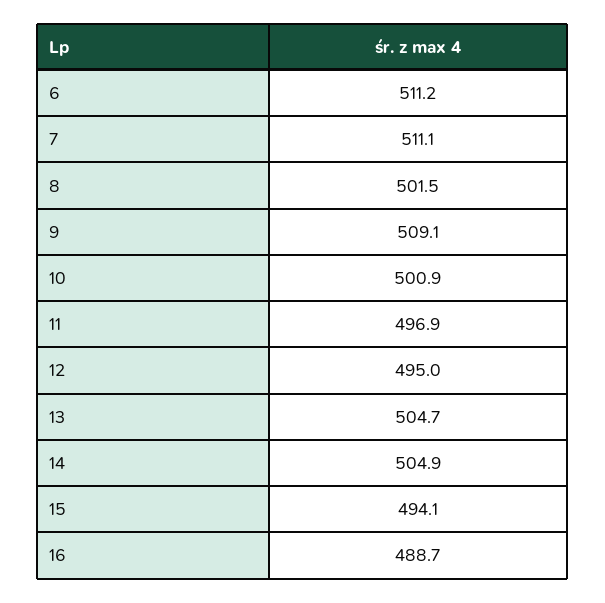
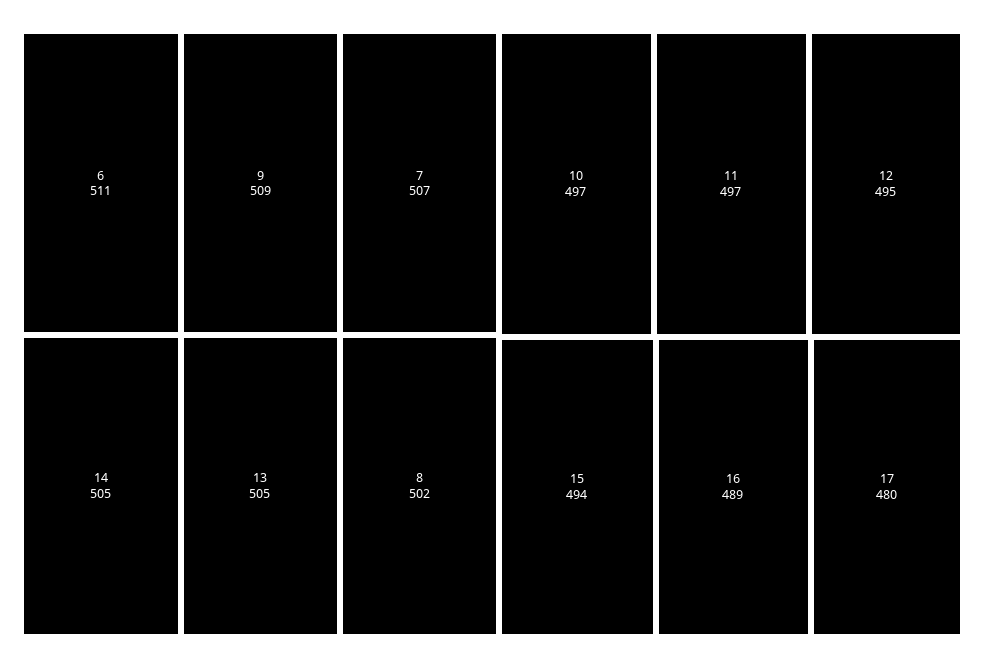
7: 511.1 -> 507
10: 500.9 -> 497
17: none -> 480

